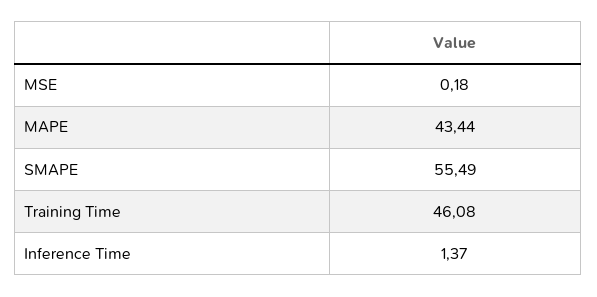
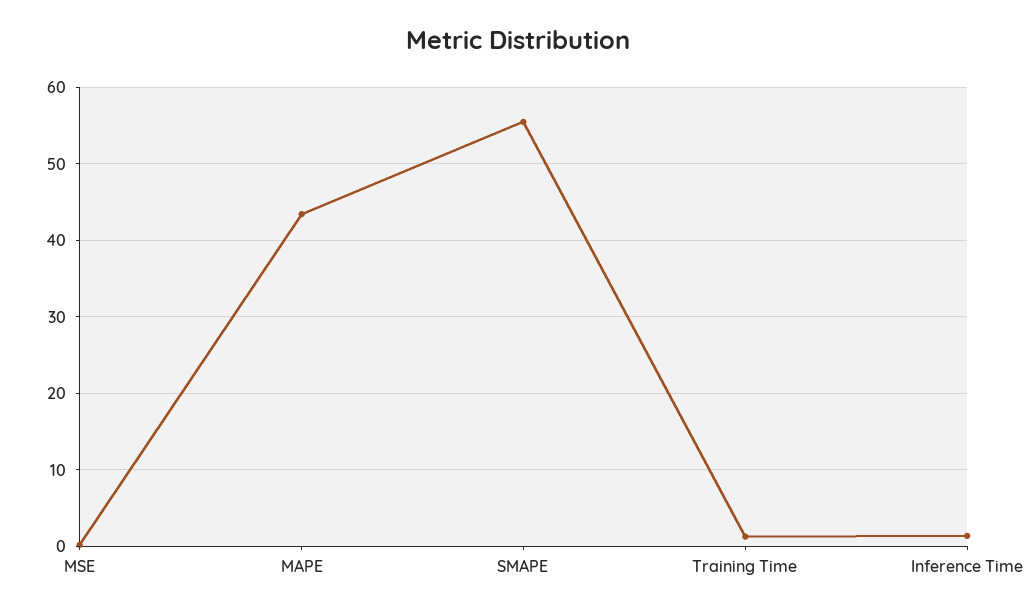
Training Time: 46.08 -> 1

